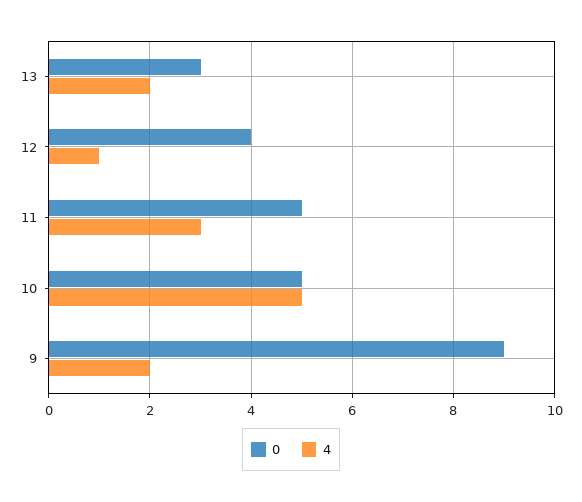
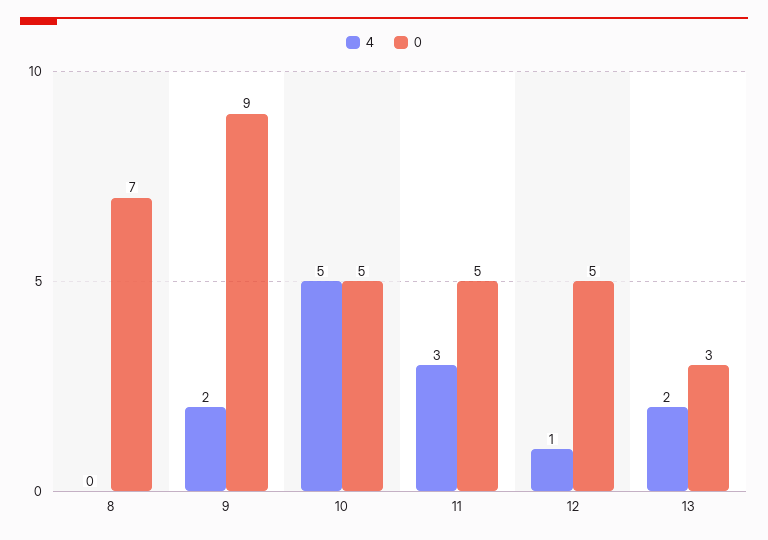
0, 12: 4 -> 5
4, 8: none -> 0
0, 8: none -> 7

